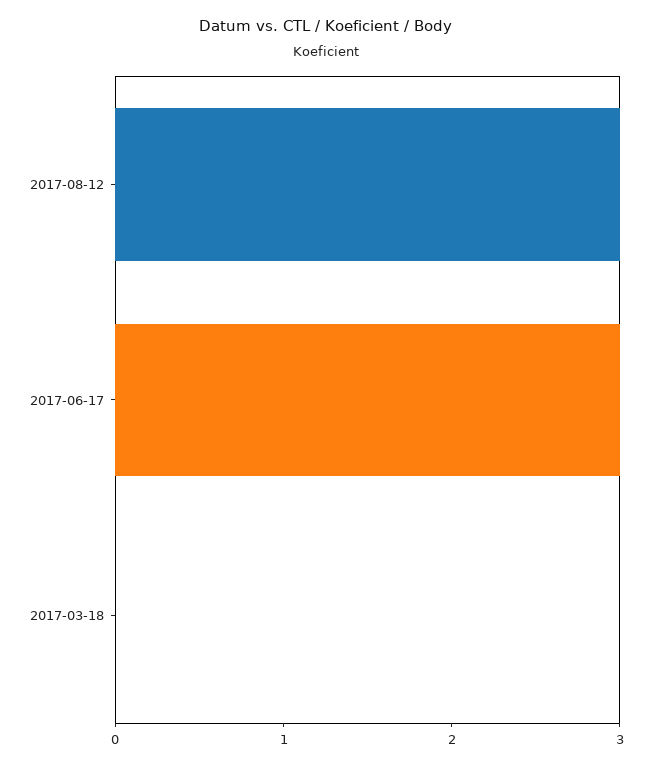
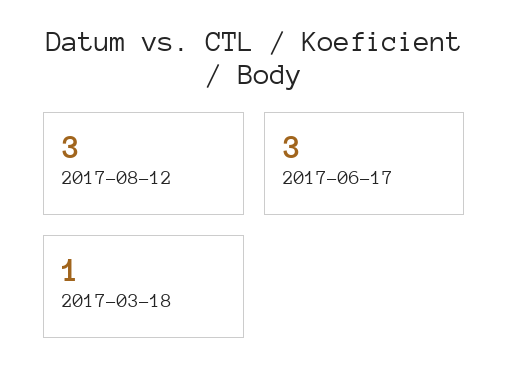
2017-03-18: 0 -> 1

